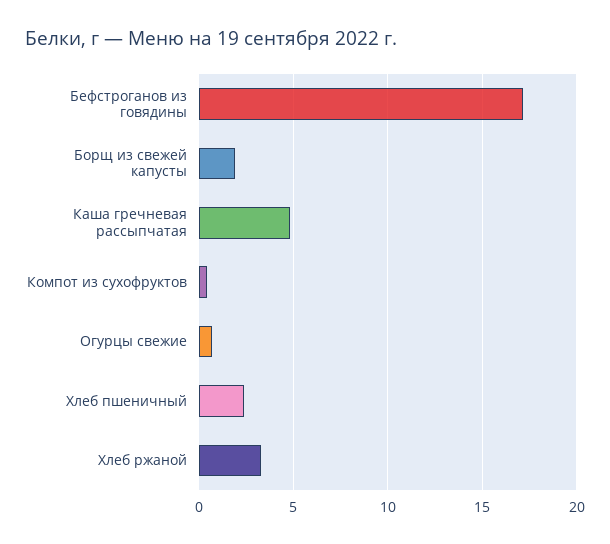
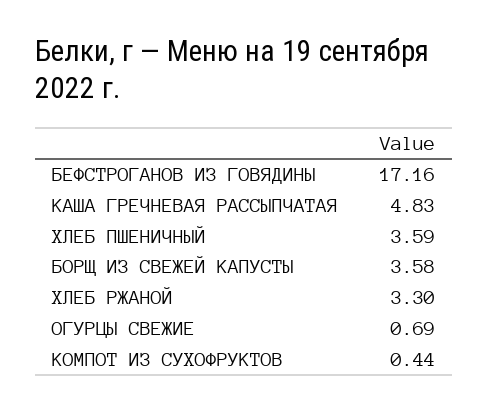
Борщ из свежей капусты: 2 -> 3.58
Хлеб пшеничный: 2.5 -> 3.59

